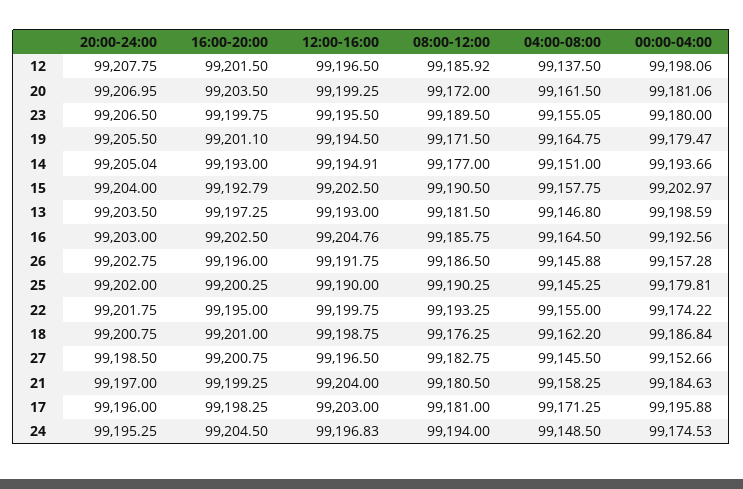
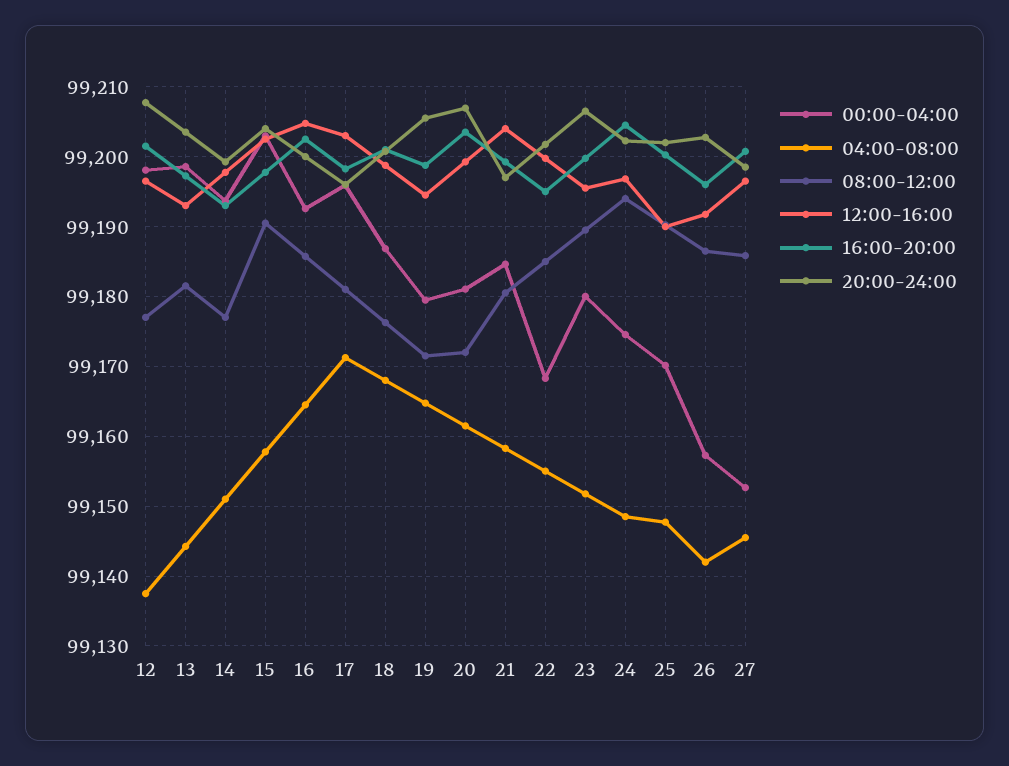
08:00-12:00, 12: 99185.92 -> 99177
04:00-08:00, 23: 99155.05 -> 99152
16:00-20:00, 19: 99201.1 -> 99199
20:00-24:00, 14: 99205.04 -> 99199
12:00-16:00, 14: 99194.91 -> 99198
16:00-20:00, 15: 99192.79 -> 99198
04:00-08:00, 13: 99146.8 -> 99144
20:00-24:00, 16: 99203 -> 99200
04:00-08:00, 26: 99145.88 -> 99142
04:00-08:00, 25: 99145.25 -> 99148
00:00-04:00, 25: 99179.81 -> 99170
08:00-12:00, 22: 99193.25 -> 99185
00:00-04:00, 22: 99174.22 -> 99168
04:00-08:00, 18: 99162.2 -> 99168
08:00-12:00, 27: 99182.75 -> 99186
20:00-24:00, 24: 99195.25 -> 99202

